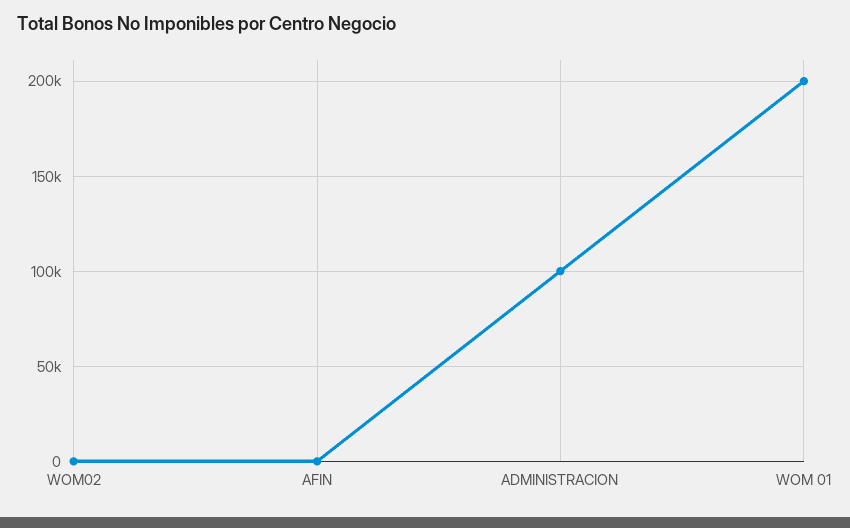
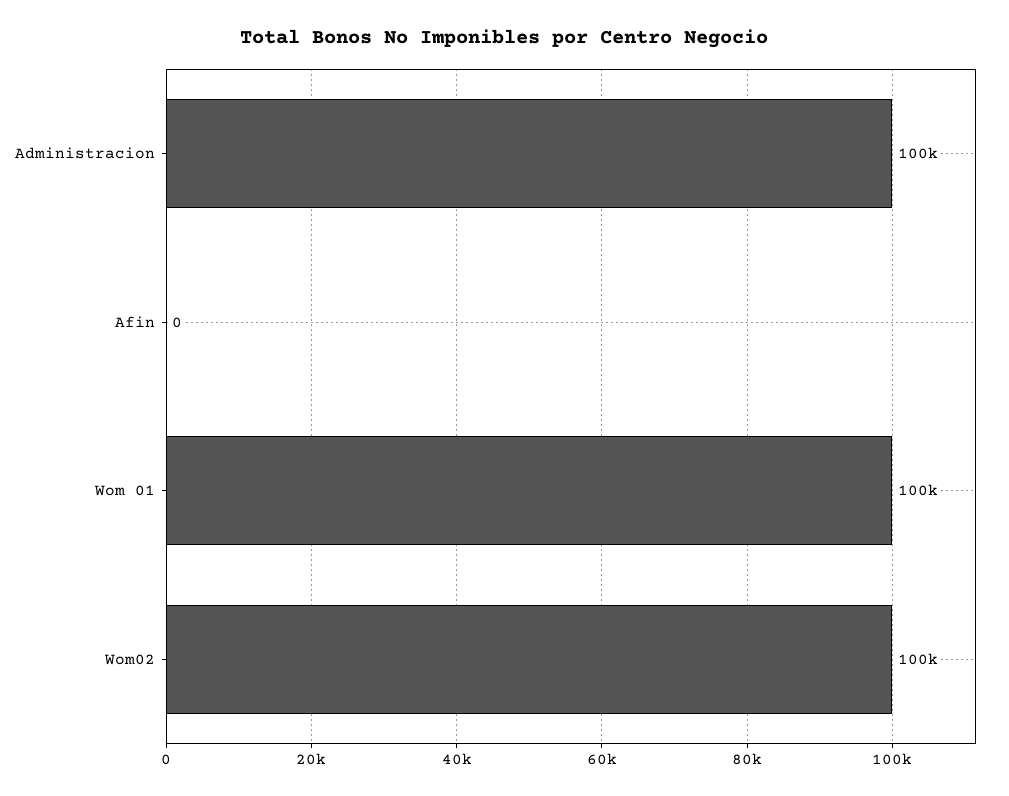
WOM02: 0 -> 100000
WOM 01: 200000 -> 100000

